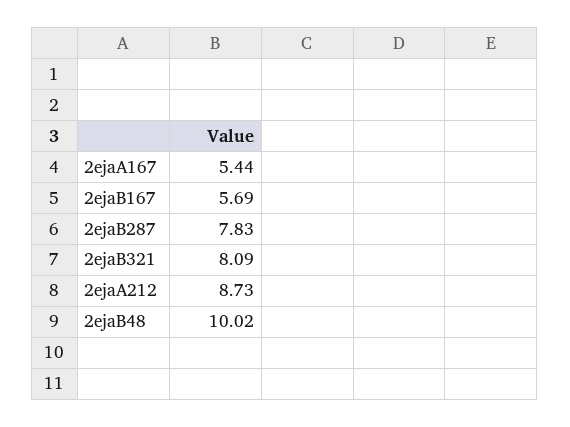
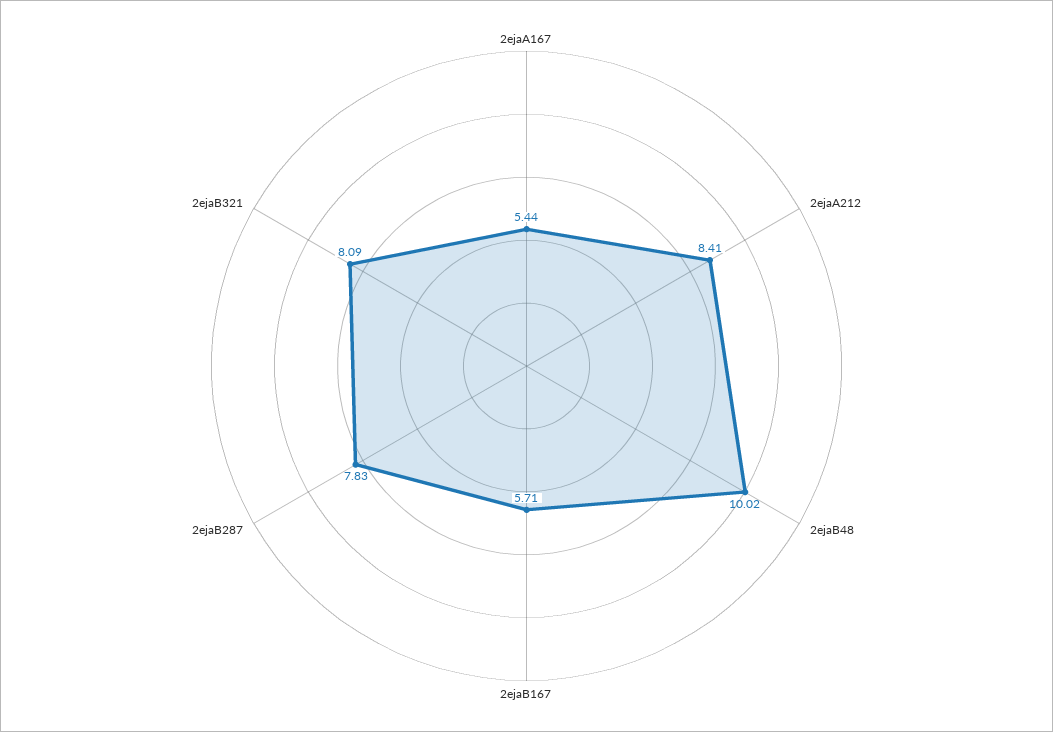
2ejaB167: 5.69 -> 5.71
2ejaA212: 8.73 -> 8.41

